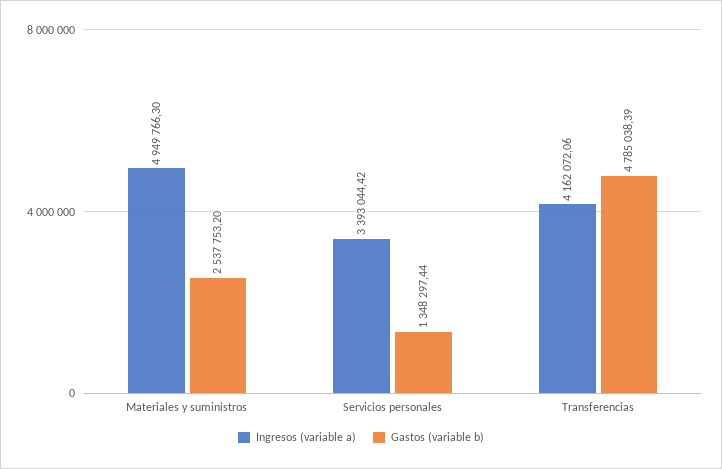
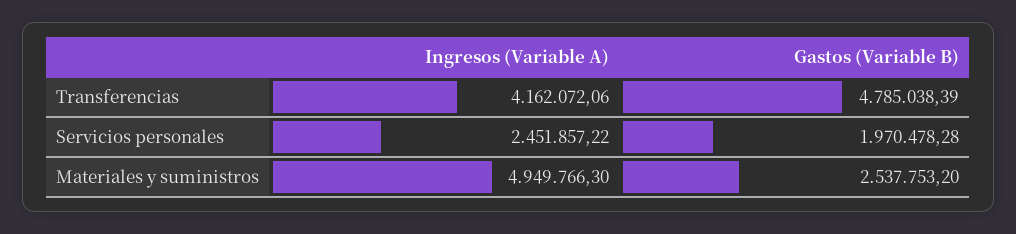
Ingresos (variable a), Servicios personales: 3393044.42 -> 2451857.22
Gastos (variable b), Servicios personales: 1348297.44 -> 1970478.28

